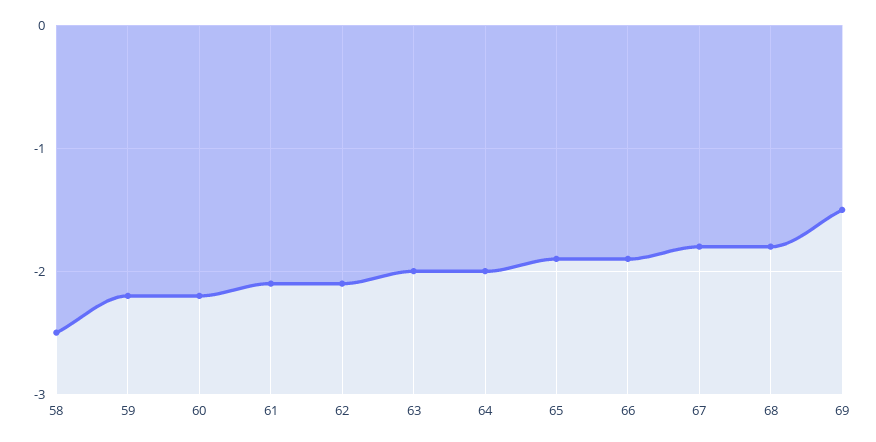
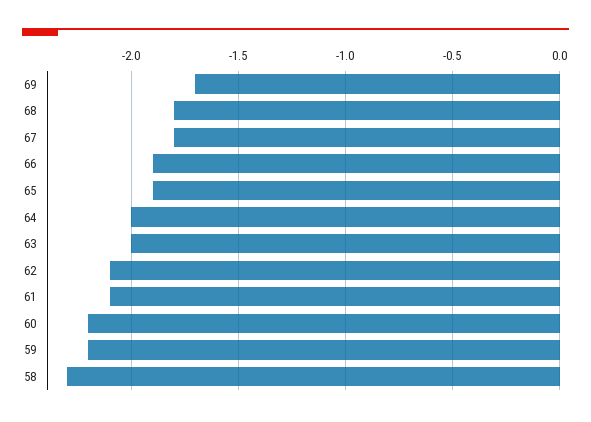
58: -2.5 -> -2.3
69: -1.5 -> -1.7

